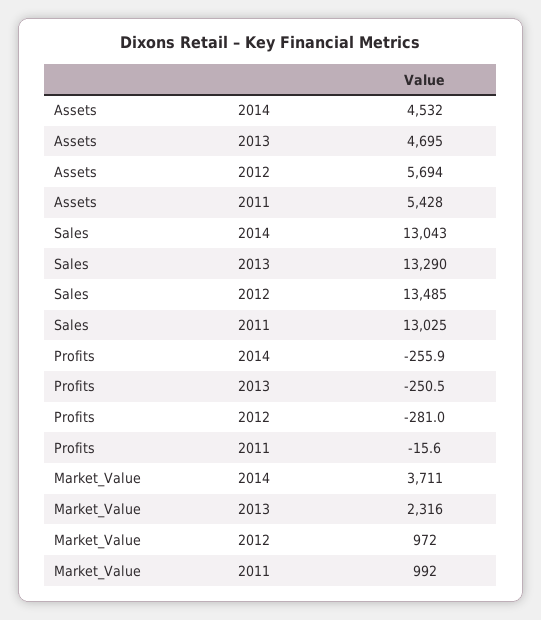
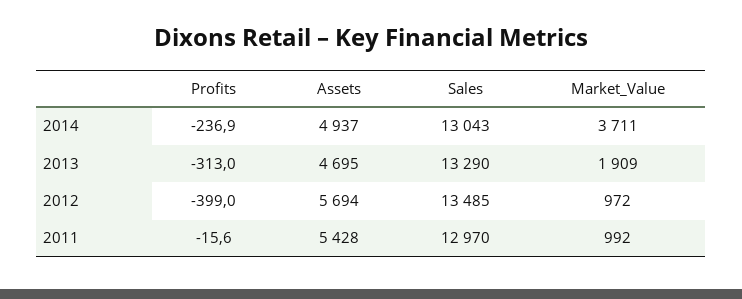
Assets, 2014: 4532 -> 4937
Sales, 2011: 13025 -> 12970
Profits, 2014: -255.9 -> -236.9
Profits, 2013: -250.5 -> -313
Profits, 2012: -281 -> -399
Market_Value, 2013: 2316 -> 1909

